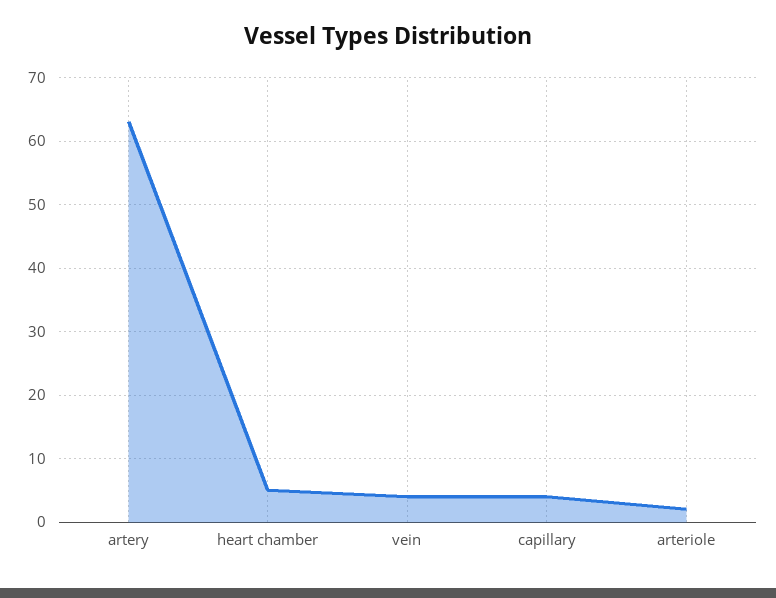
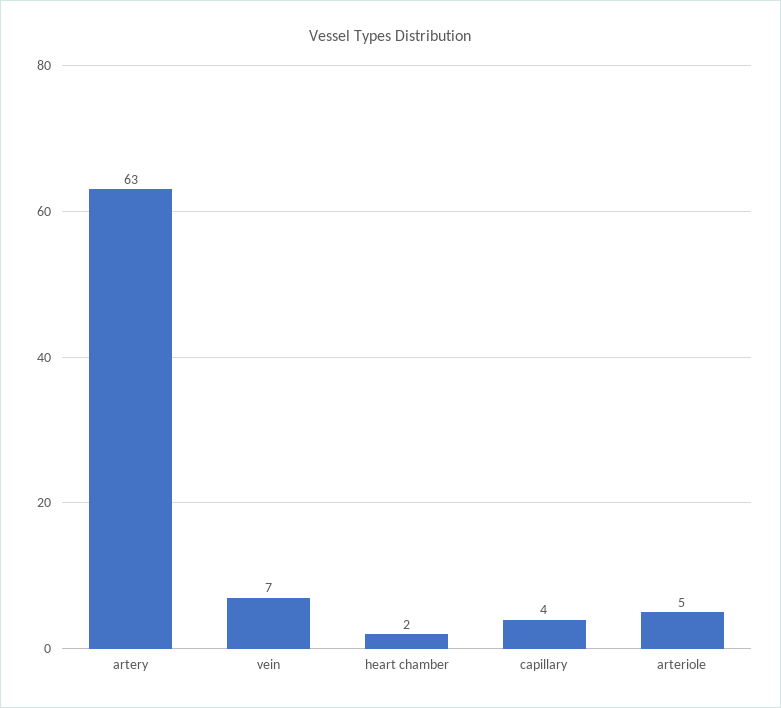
heart chamber: 5 -> 2
vein: 4 -> 7
arteriole: 2 -> 5

